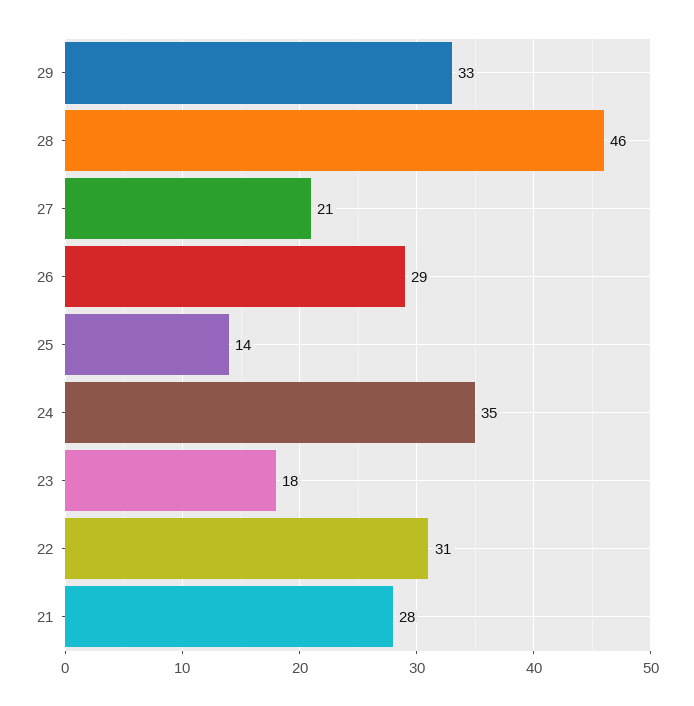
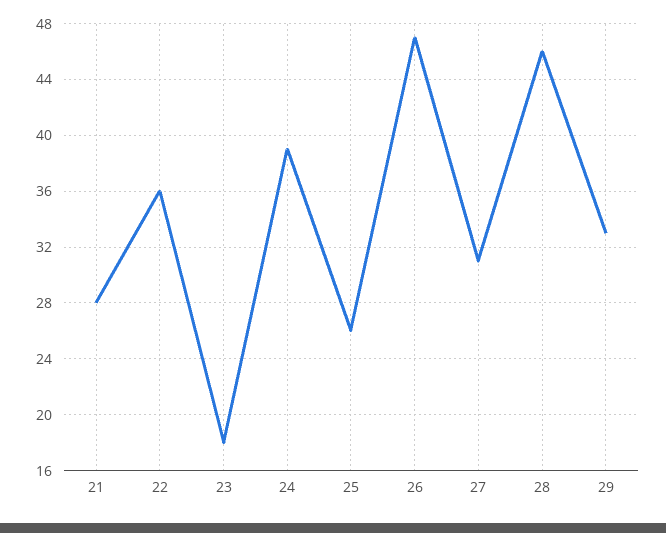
27: 21 -> 31
26: 29 -> 47
25: 14 -> 26
24: 35 -> 39
22: 31 -> 36

